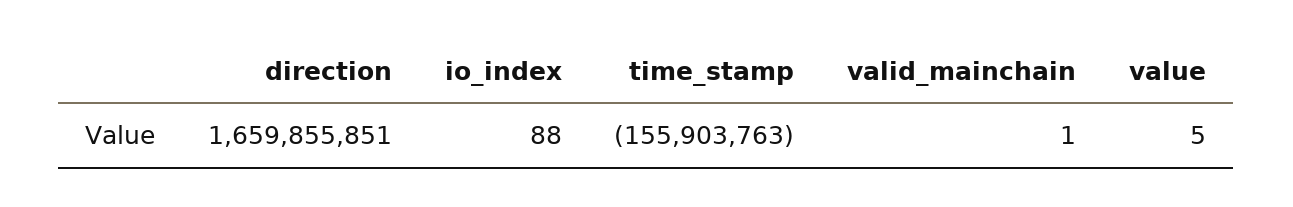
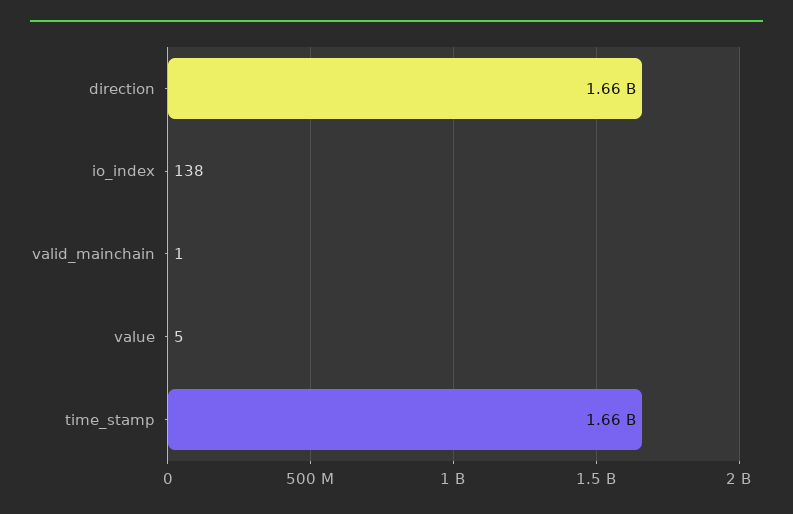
io_index: 88 -> 138
time_stamp: -155903763 -> 1660000000

